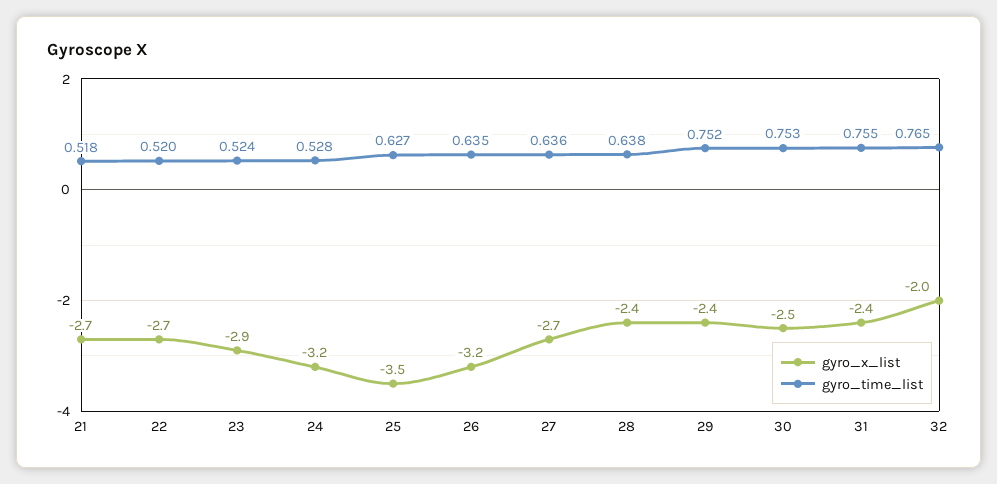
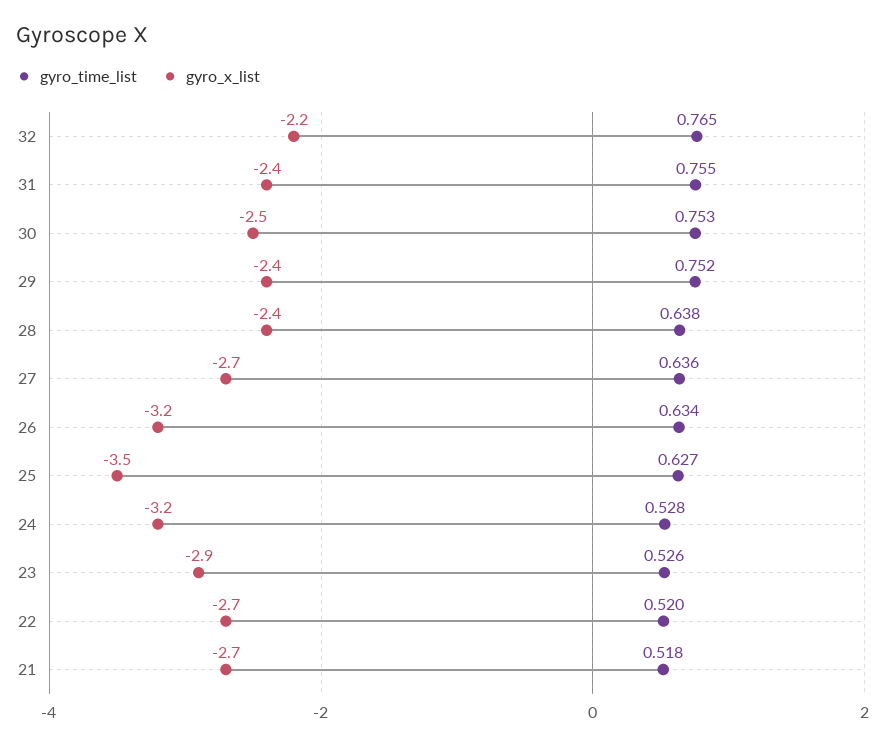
gyro_time_list, 23: 0.524 -> 0.526
gyro_time_list, 26: 0.635 -> 0.634
gyro_x_list, 32: -2 -> -2.2

